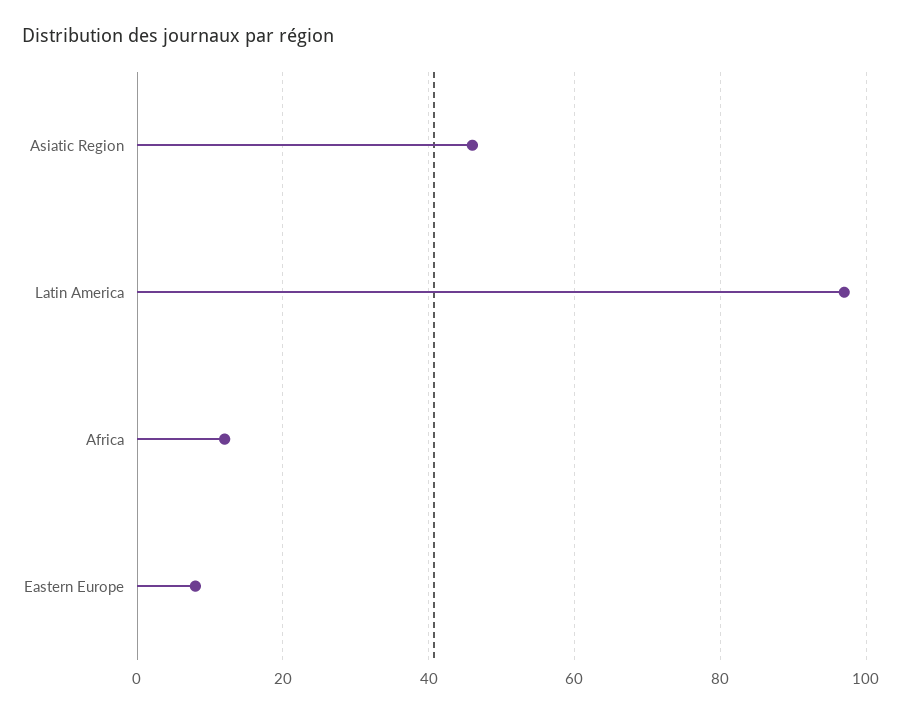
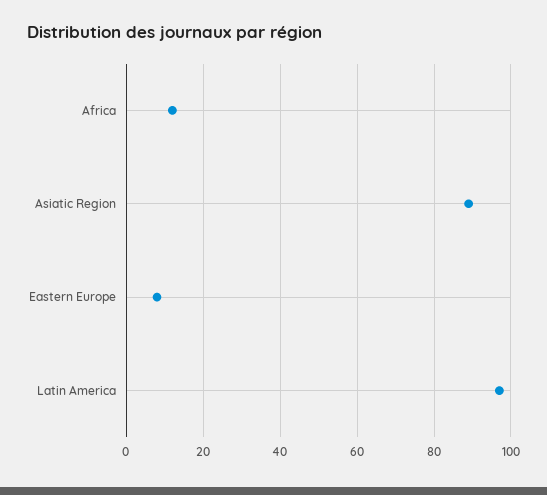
Asiatic Region: 45 -> 90

